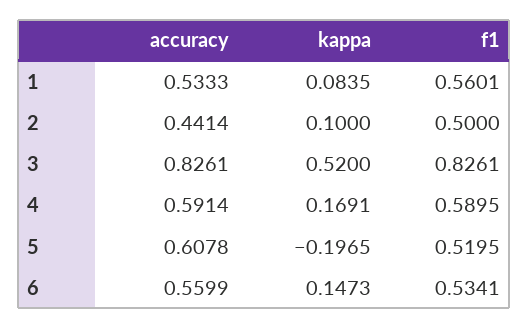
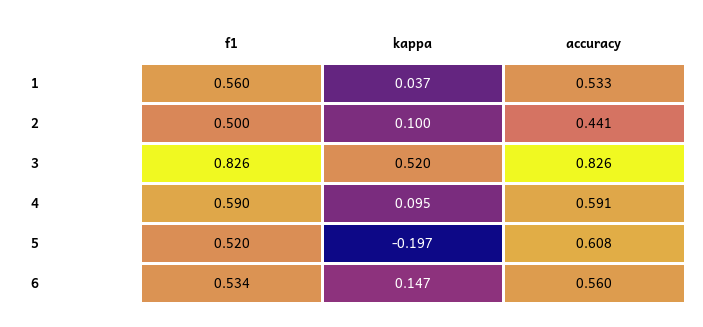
kappa, 1: 0.0835 -> 0.037
kappa, 4: 0.1691 -> 0.095

